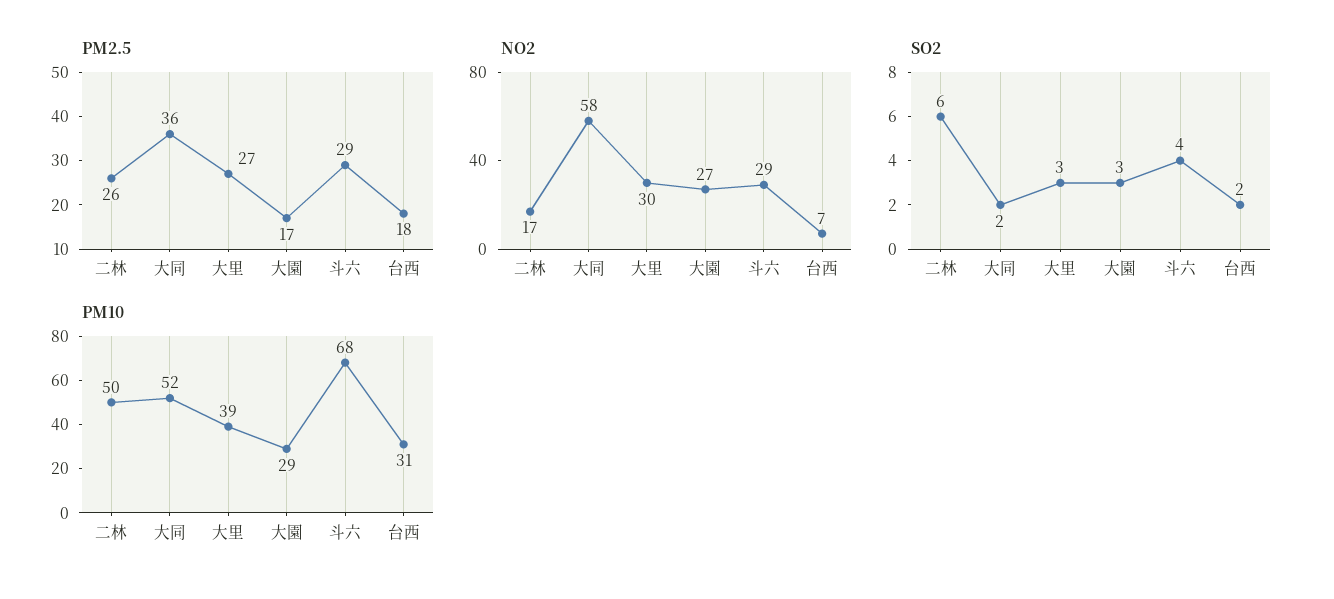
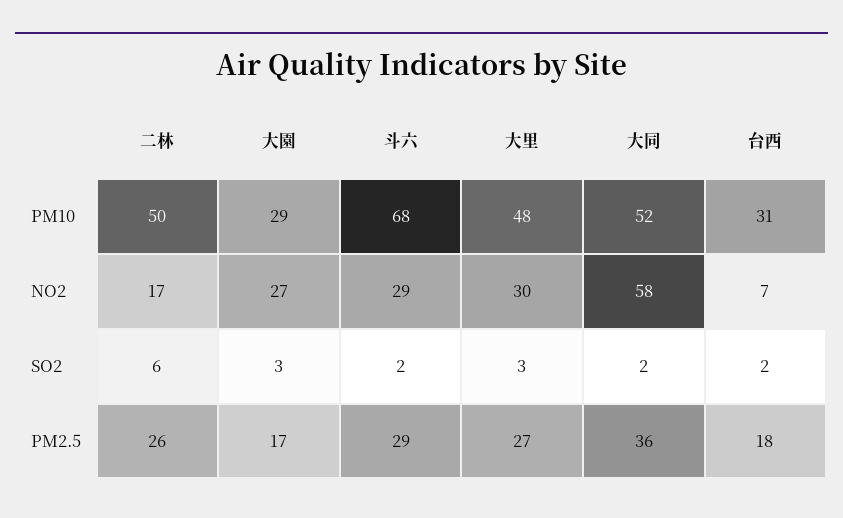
SO2, 斗六: 4 -> 2
PM10, 大里: 39 -> 48

